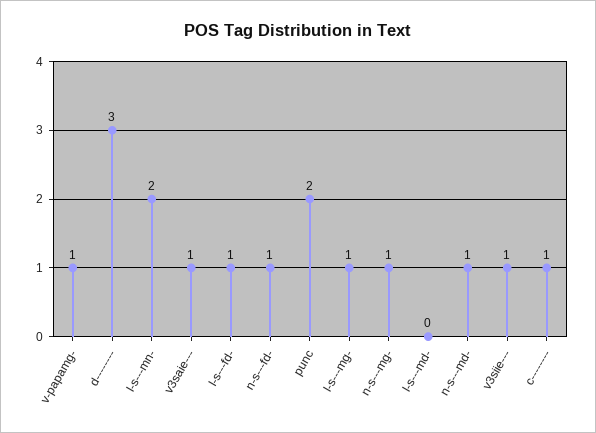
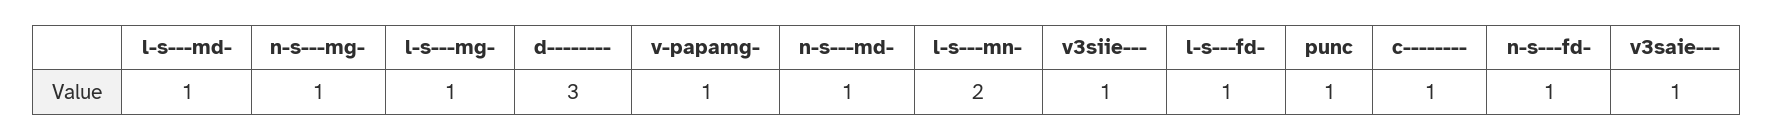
punc: 2 -> 1
l-s---md-: 0 -> 1

